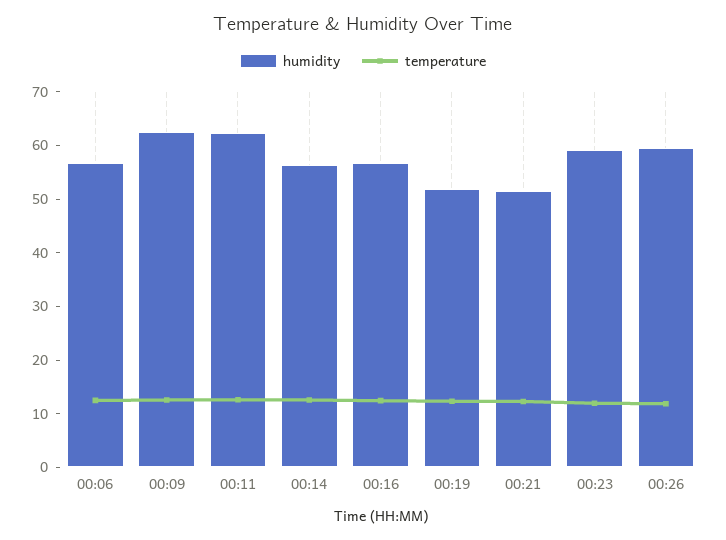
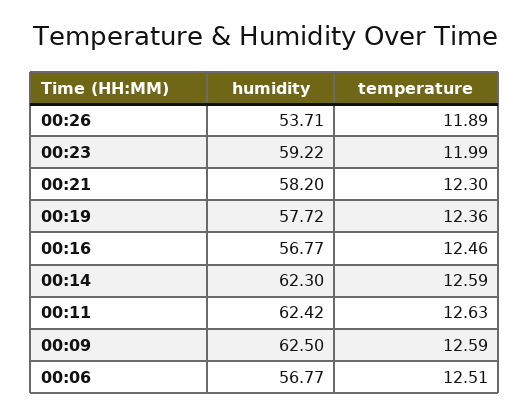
humidity, 00:14: 56 -> 62.3
humidity, 00:19: 52 -> 57.72
humidity, 00:21: 52 -> 58.2
humidity, 00:26: 60 -> 53.71

